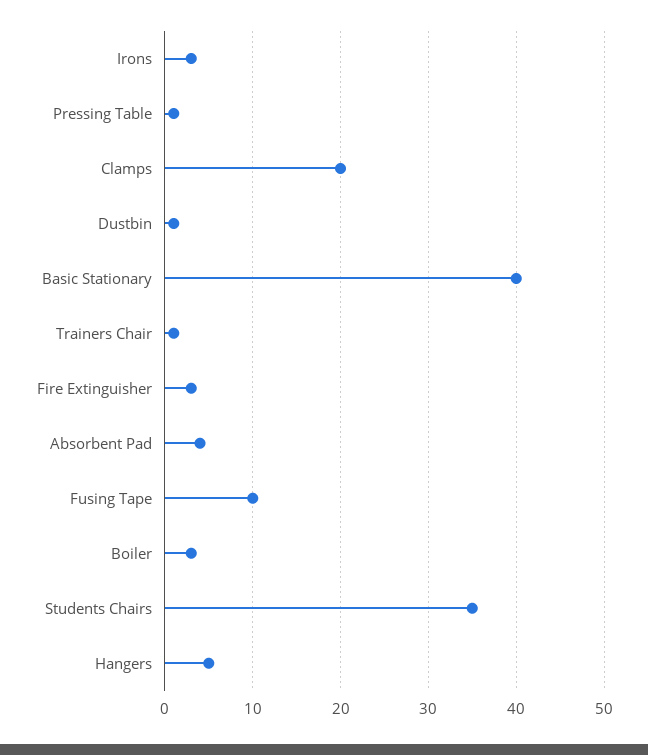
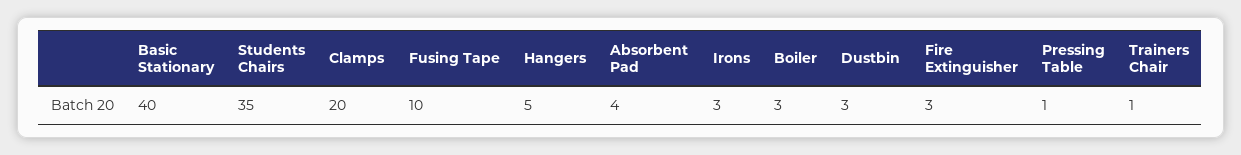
Dustbin: 1 -> 3

